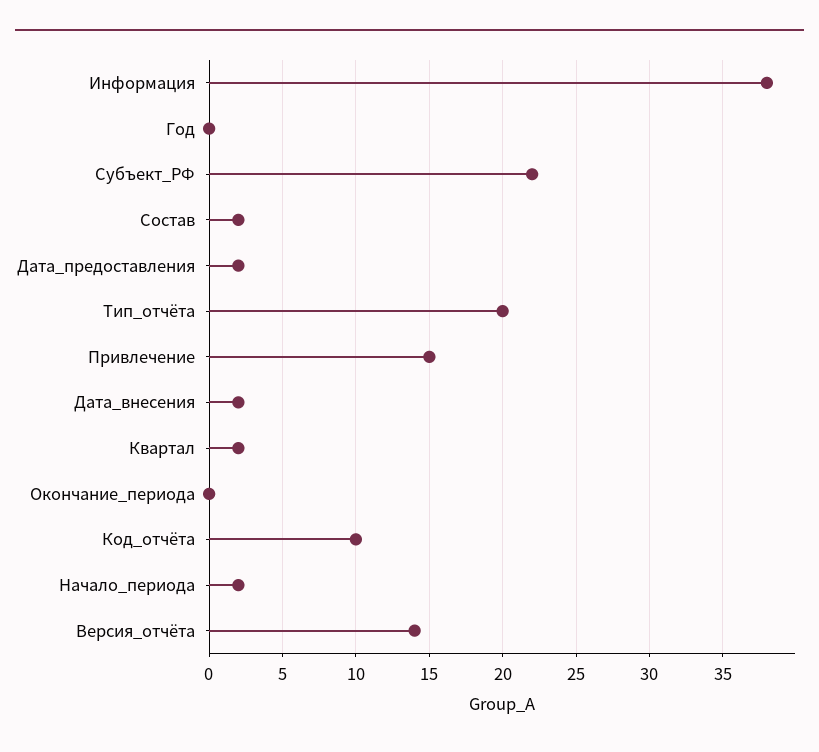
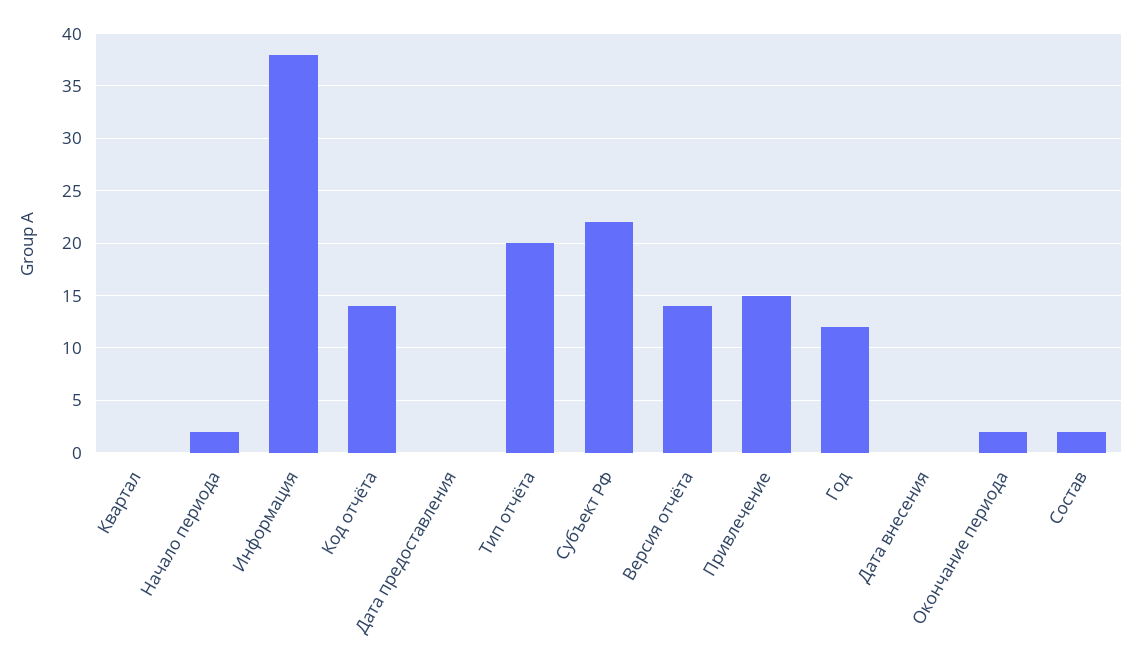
Год: 0 -> 12
Дата_предоставления: 2 -> 0
Дата_внесения: 2 -> 0
Квартал: 2 -> 0
Окончание_периода: 0 -> 2
Код_отчёта: 10 -> 14

